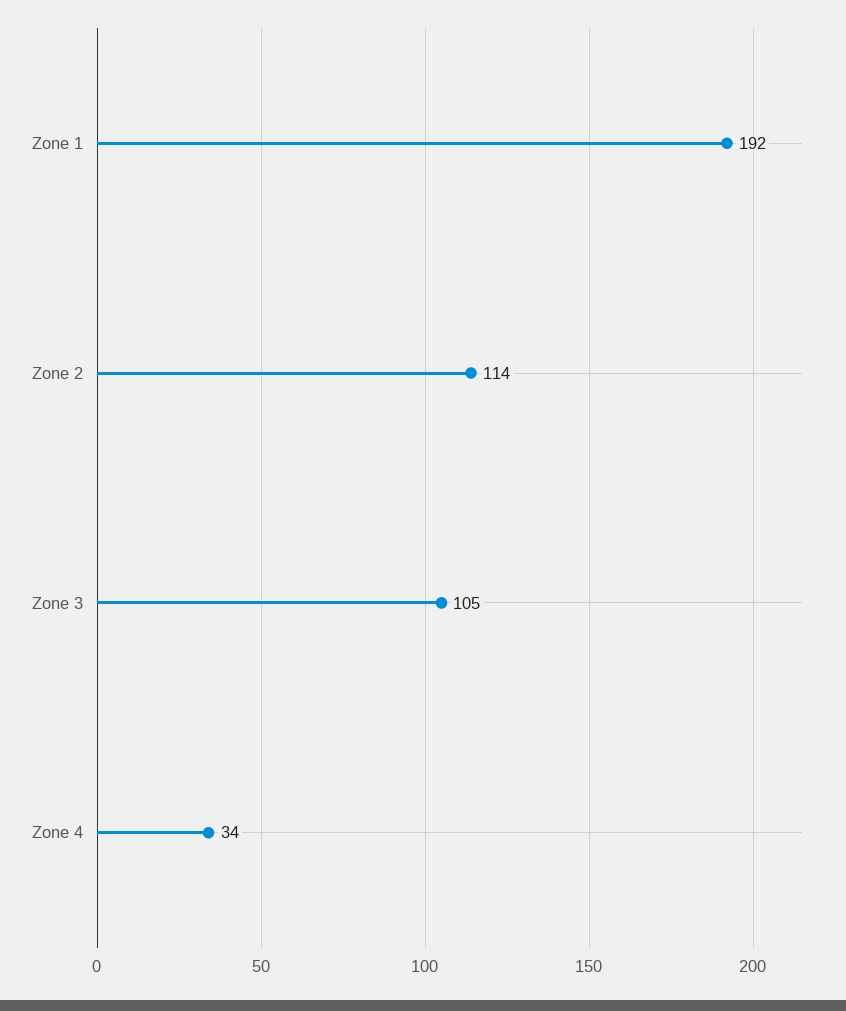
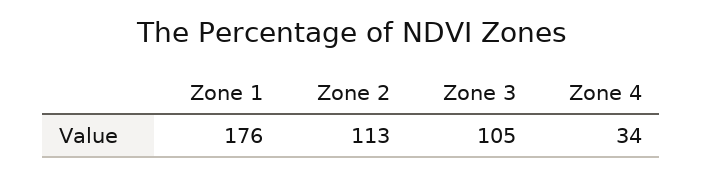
Zone 1: 192 -> 176
Zone 2: 114 -> 113

